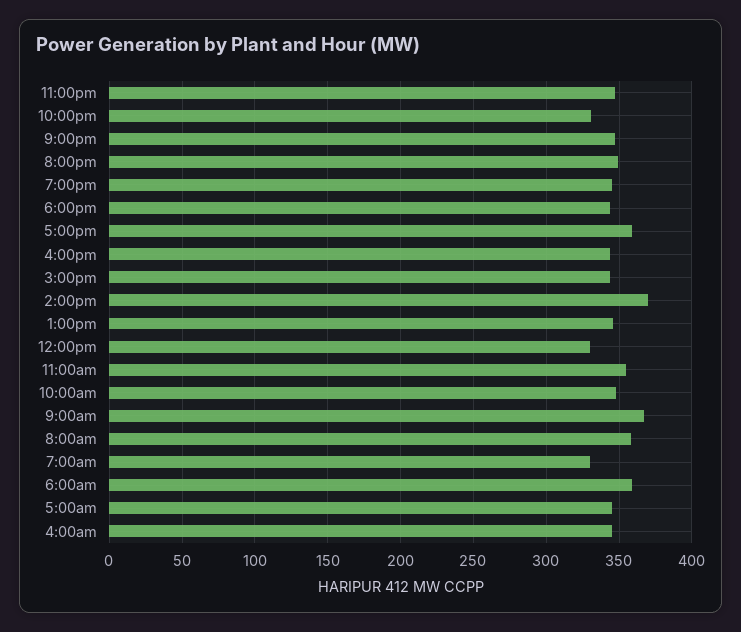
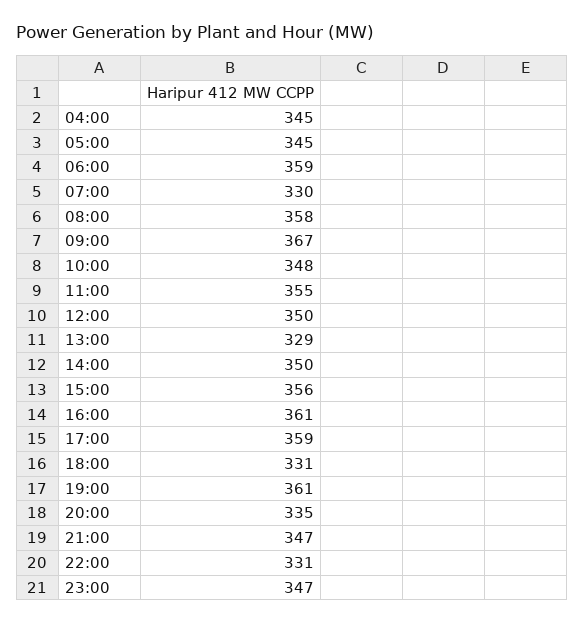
8:00pm: 350 -> 335
7:00pm: 345 -> 361
6:00pm: 345 -> 331
4:00pm: 345 -> 361
3:00pm: 345 -> 356
2:00pm: 370 -> 350
1:00pm: 345 -> 329
12:00pm: 330 -> 350

